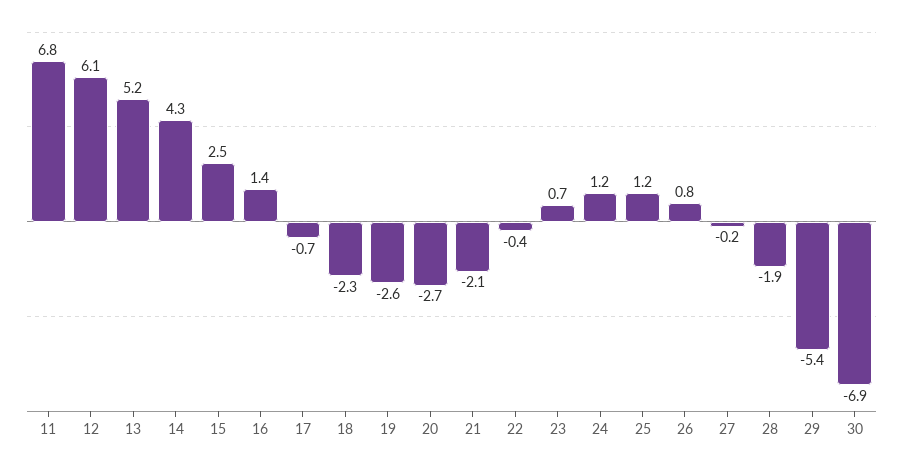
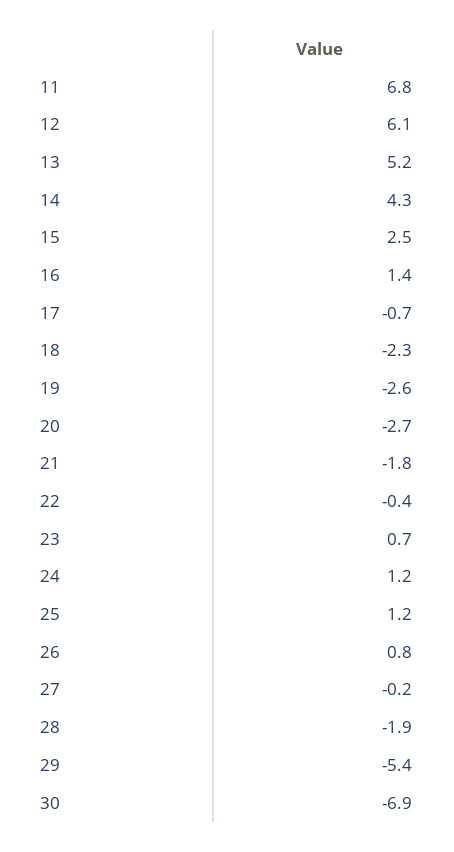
21: -2.1 -> -1.8

